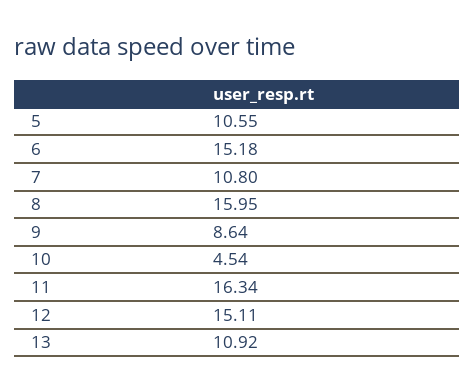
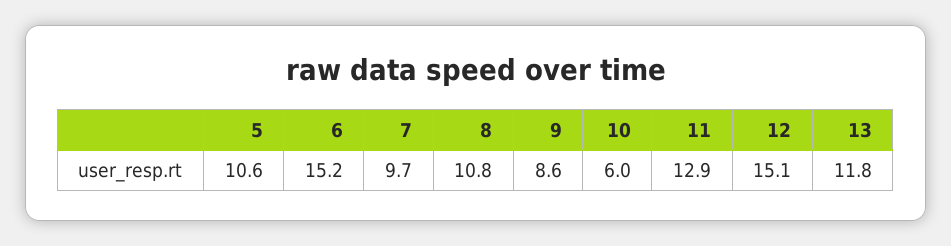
7: 10.8 -> 9.7
8: 15.95 -> 10.8
10: 4.54 -> 6
11: 16.34 -> 12.9
13: 10.92 -> 11.8

